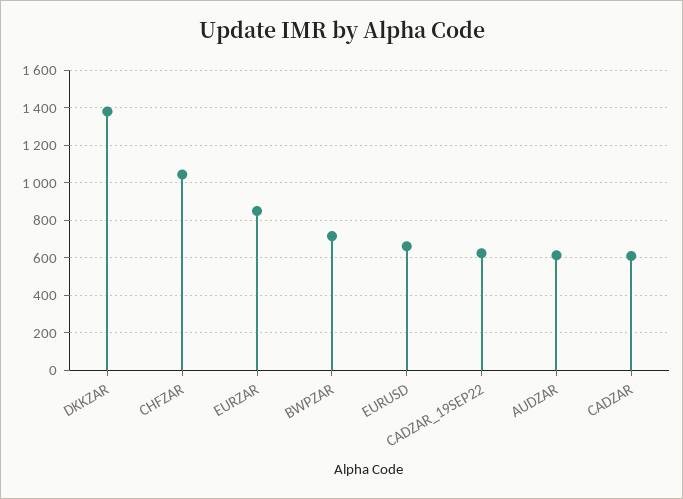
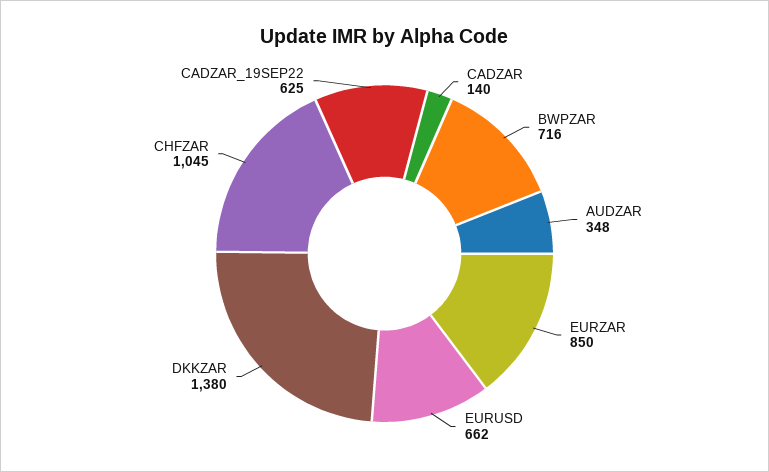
AUDZAR: 600 -> 348
CADZAR: 600 -> 140

